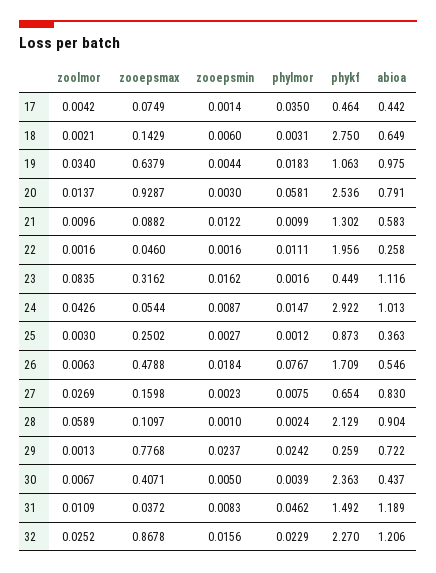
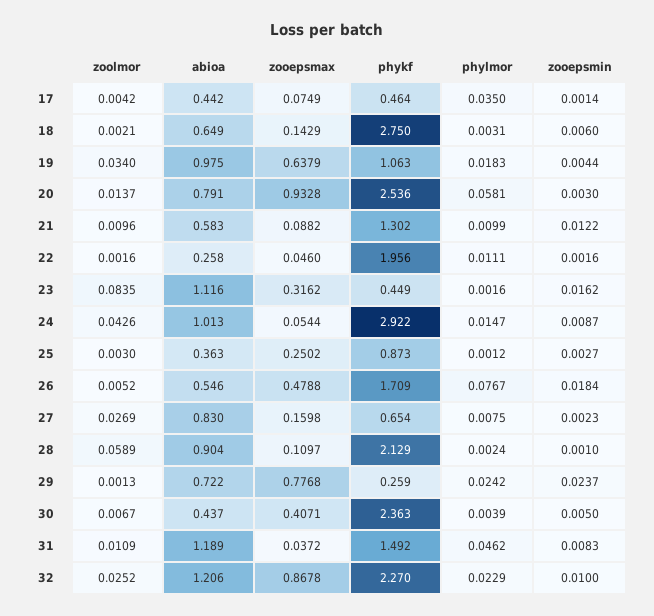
zooepsmax, 20: 0.9287 -> 0.9328
zoolmor, 26: 0.0063 -> 0.0052
zooepsmin, 32: 0.0156 -> 0.01

